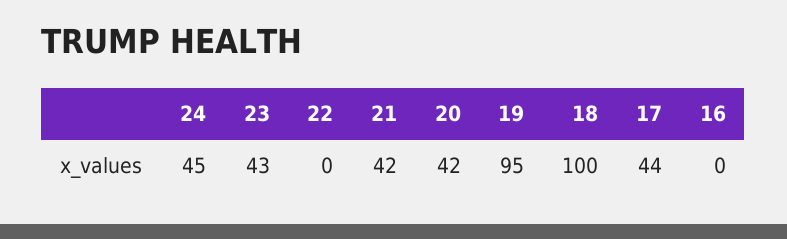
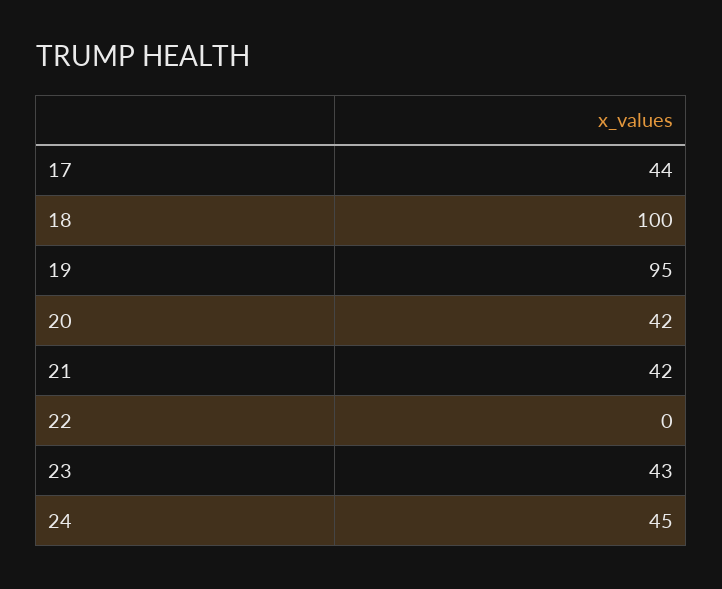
16: 0 -> none

